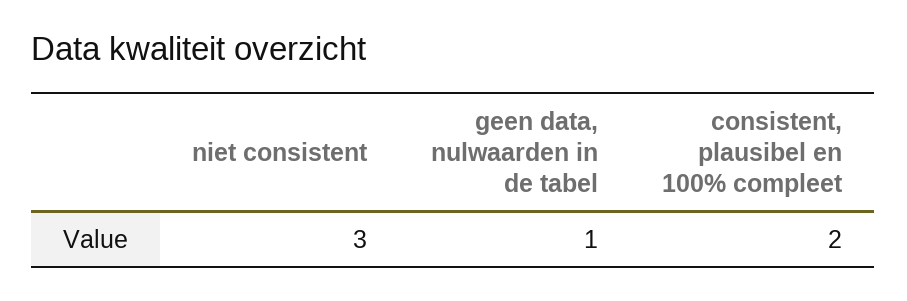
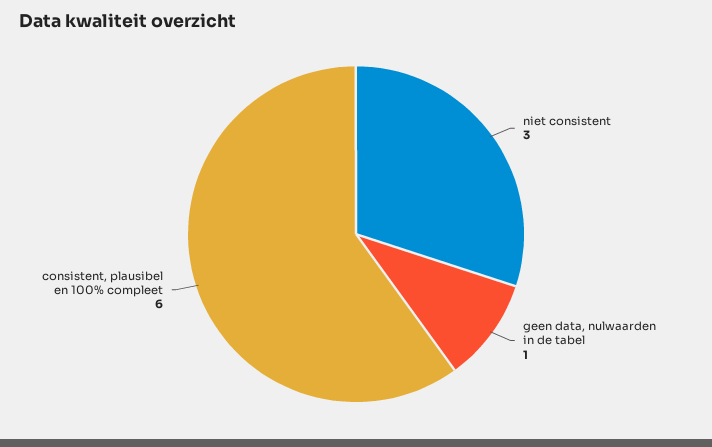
consistent, plausibel en 100% compleet: 2 -> 6

